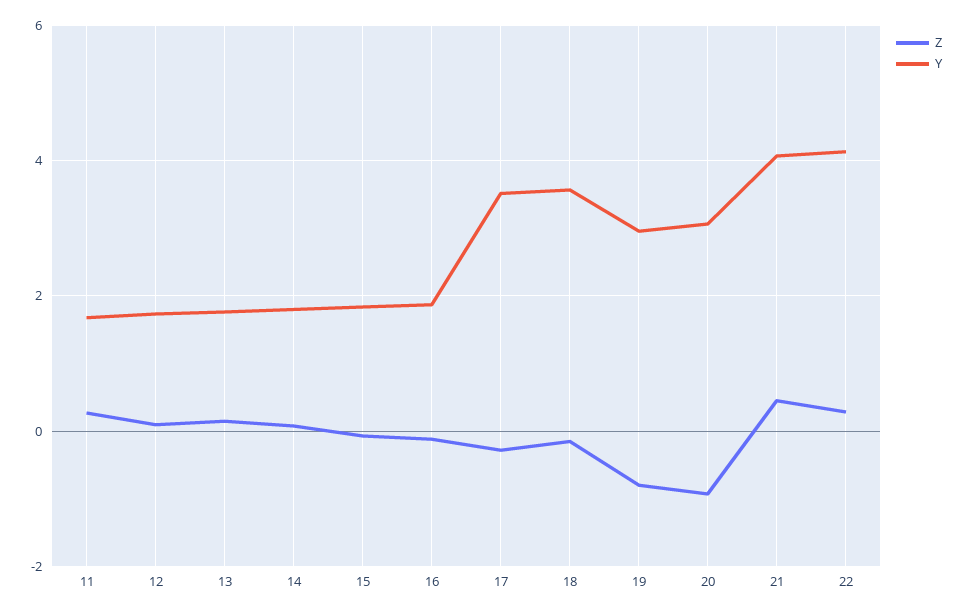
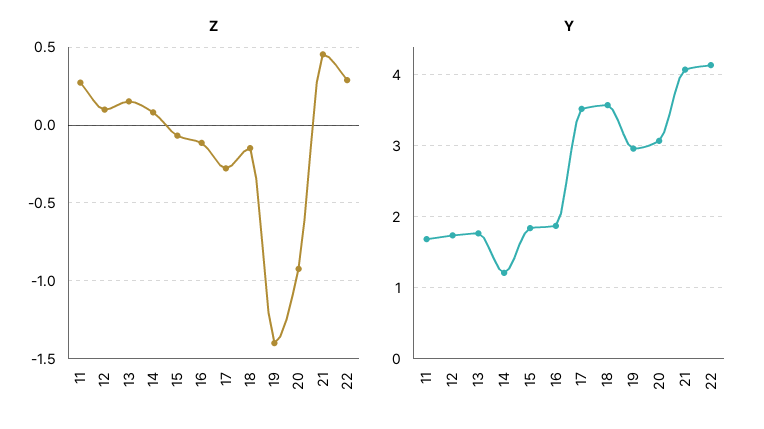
Y, 14: 1.8 -> 1.2
Z, 19: -0.8 -> -1.4

